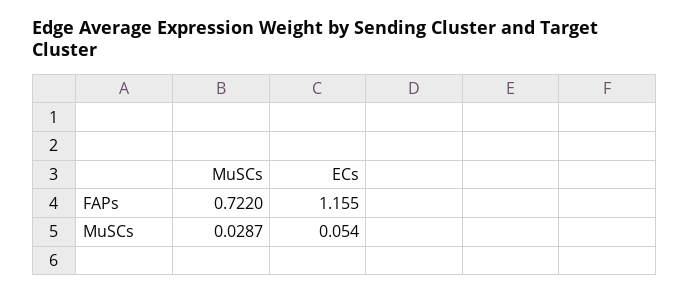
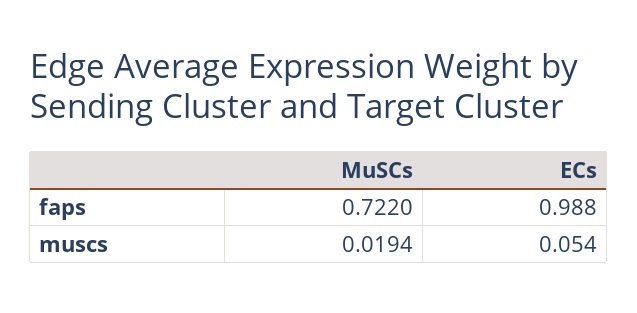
ECs, FAPs: 1.155 -> 0.988
MuSCs, MuSCs: 0.0287 -> 0.0194

